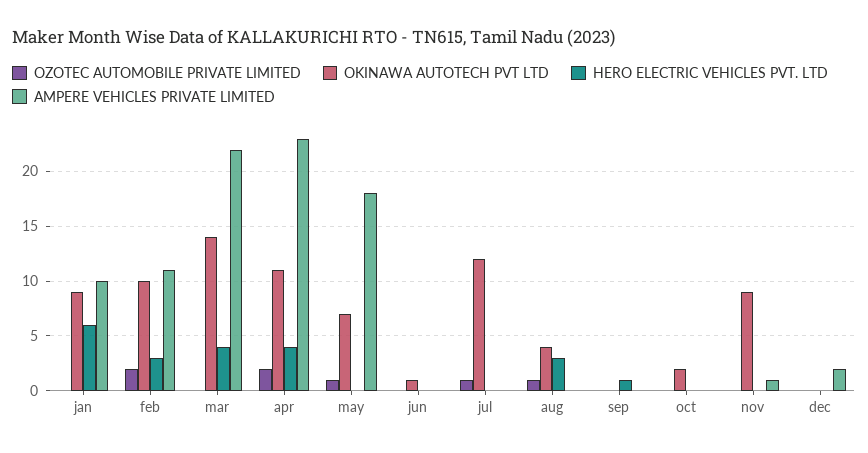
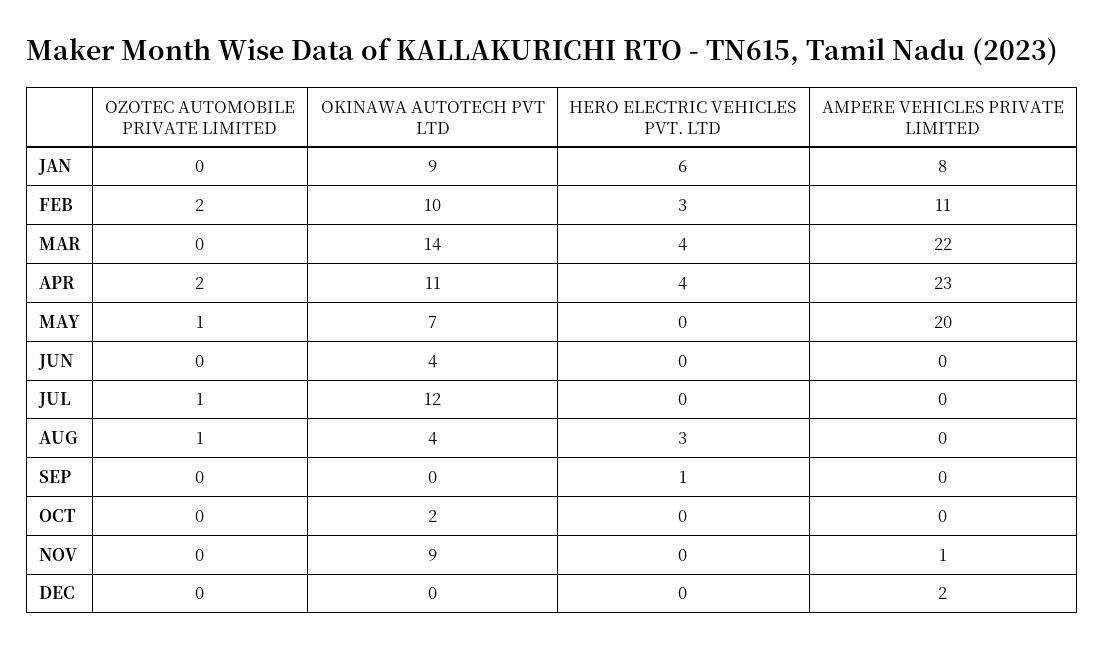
AMPERE VEHICLES PRIVATE LIMITED, jan: 10 -> 8
AMPERE VEHICLES PRIVATE LIMITED, may: 18 -> 20
OKINAWA AUTOTECH PVT LTD, jun: 1 -> 4

